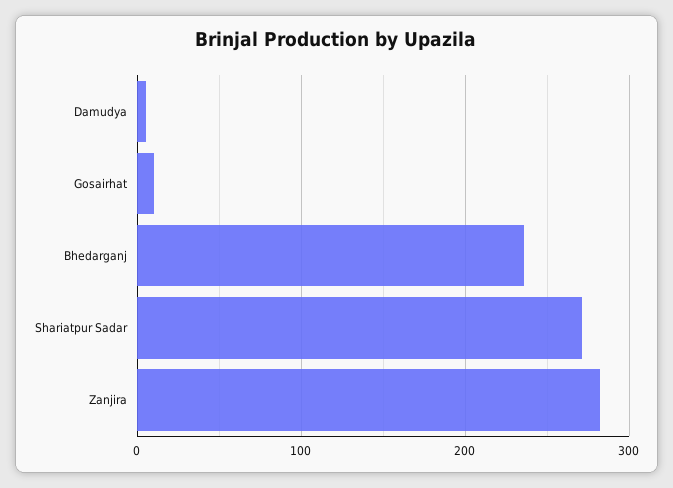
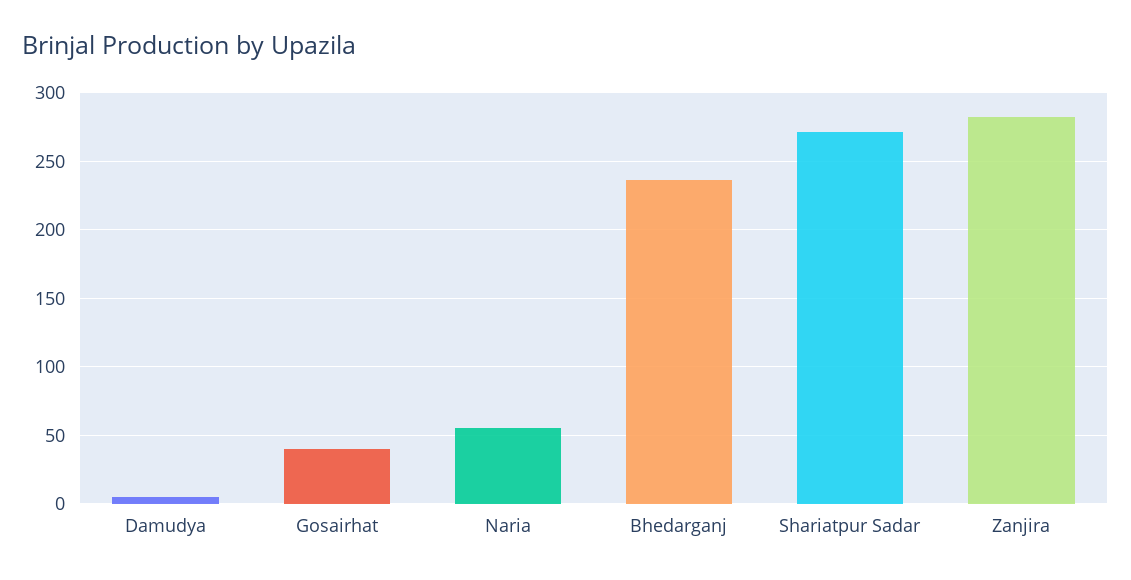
Gosairhat: 10 -> 40
Naria: none -> 55

